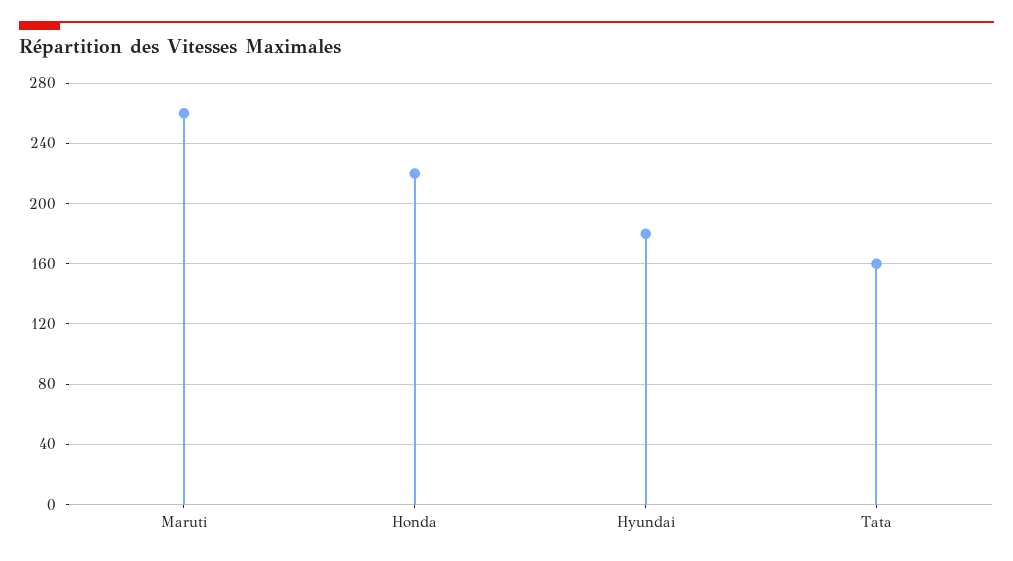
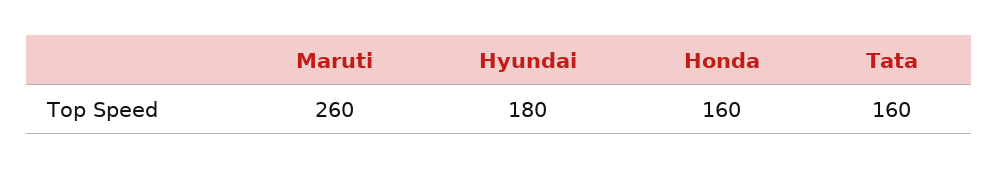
Honda: 220 -> 160

